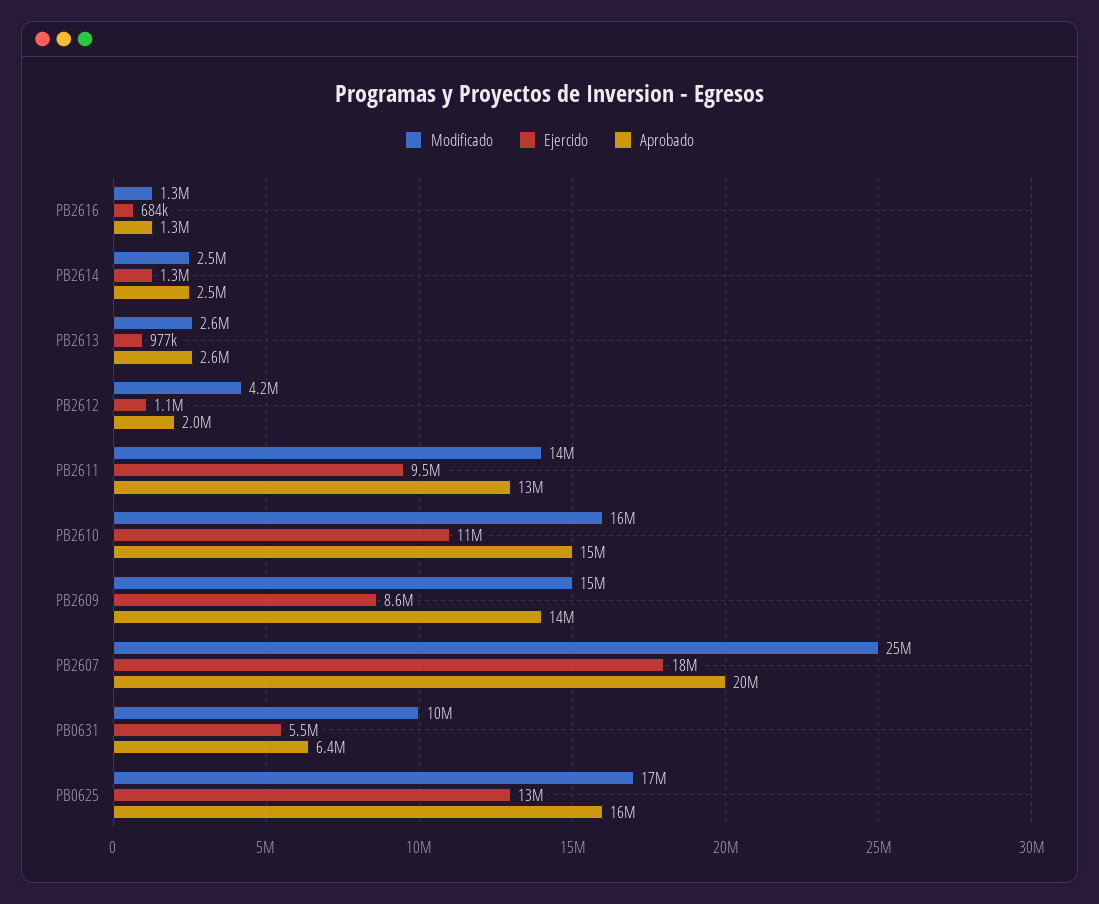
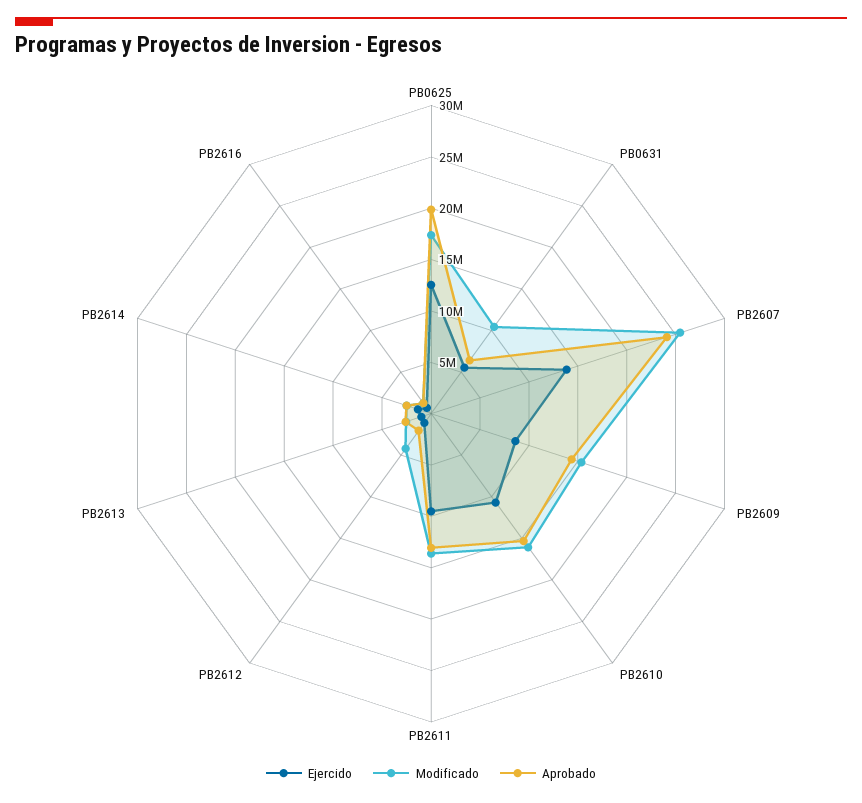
Ejercido, PB2607: 18000000 -> 14000000
Aprobado, PB2607: 20000000 -> 24000000
Aprobado, PB0625: 16000000 -> 20000000

